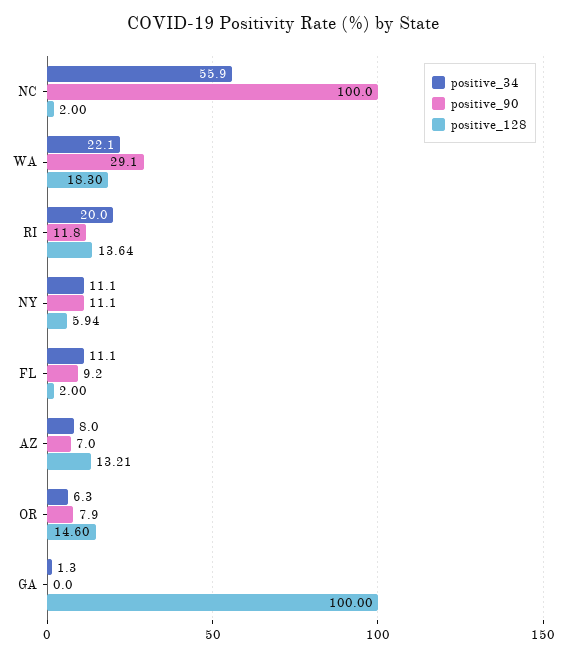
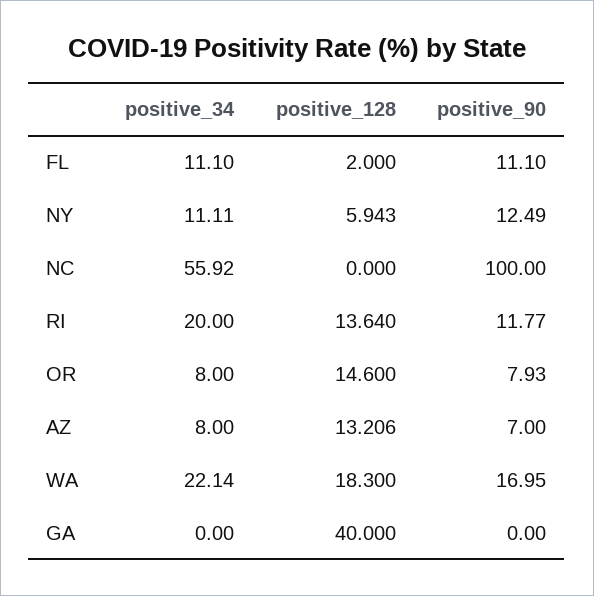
positive_128, NC: 2 -> 0
positive_90, WA: 29.1 -> 16.95
positive_90, NY: 11.1 -> 12.49
positive_90, FL: 9.2 -> 11.1
positive_34, OR: 6.3 -> 8
positive_34, GA: 1.3 -> 0
positive_128, GA: 100 -> 40

